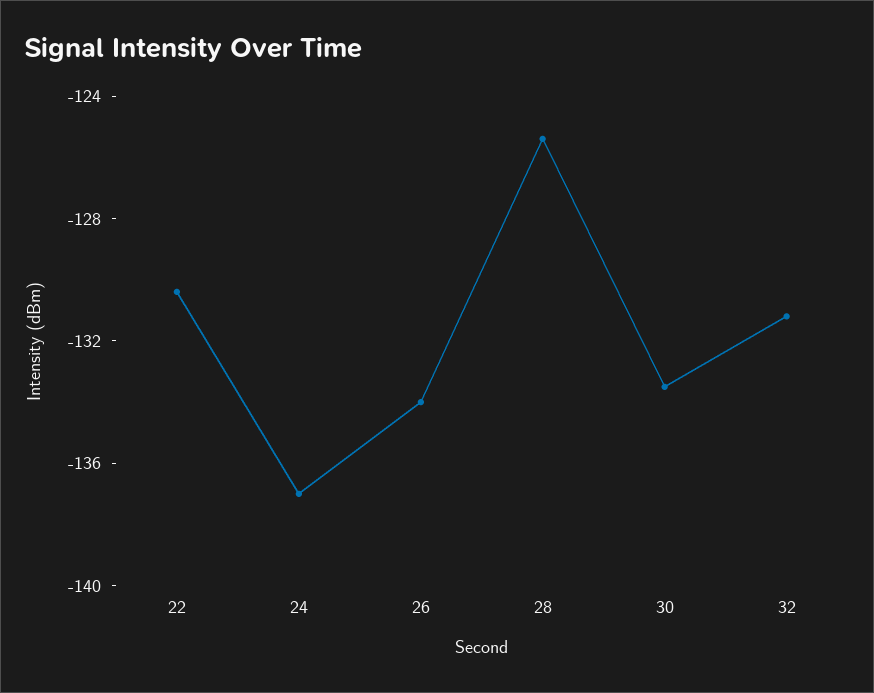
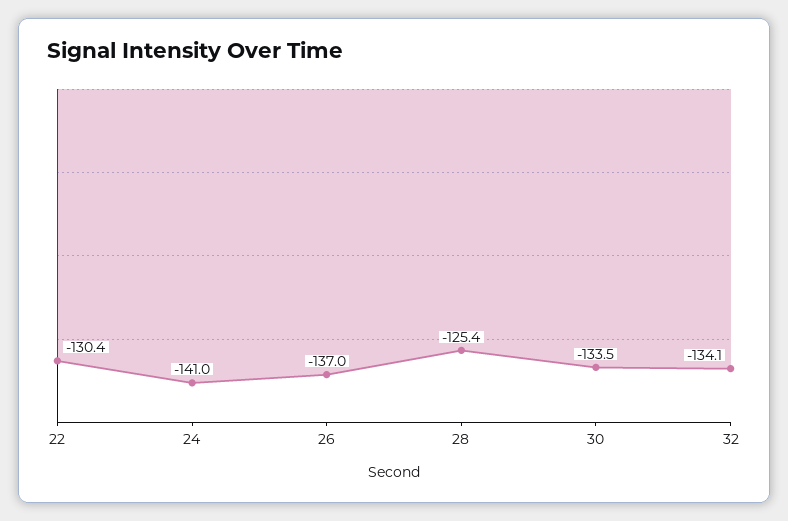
24: -137 -> -141
26: -134 -> -137
32: -131 -> -134.1

